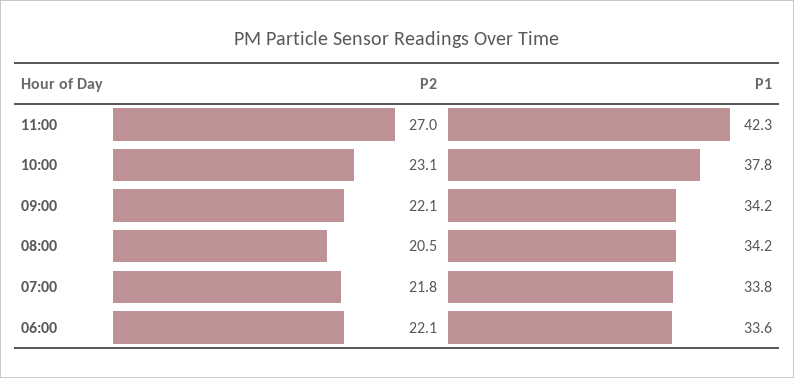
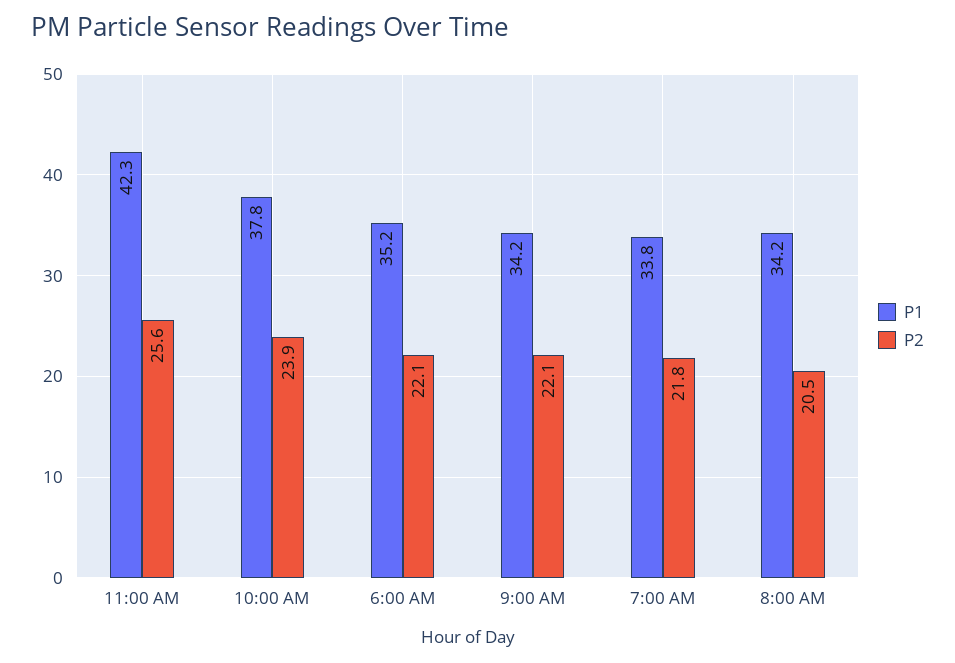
P2, 11:00: 27 -> 25.6
P2, 10:00: 23.1 -> 23.9
P1, 06:00: 33.6 -> 35.2

